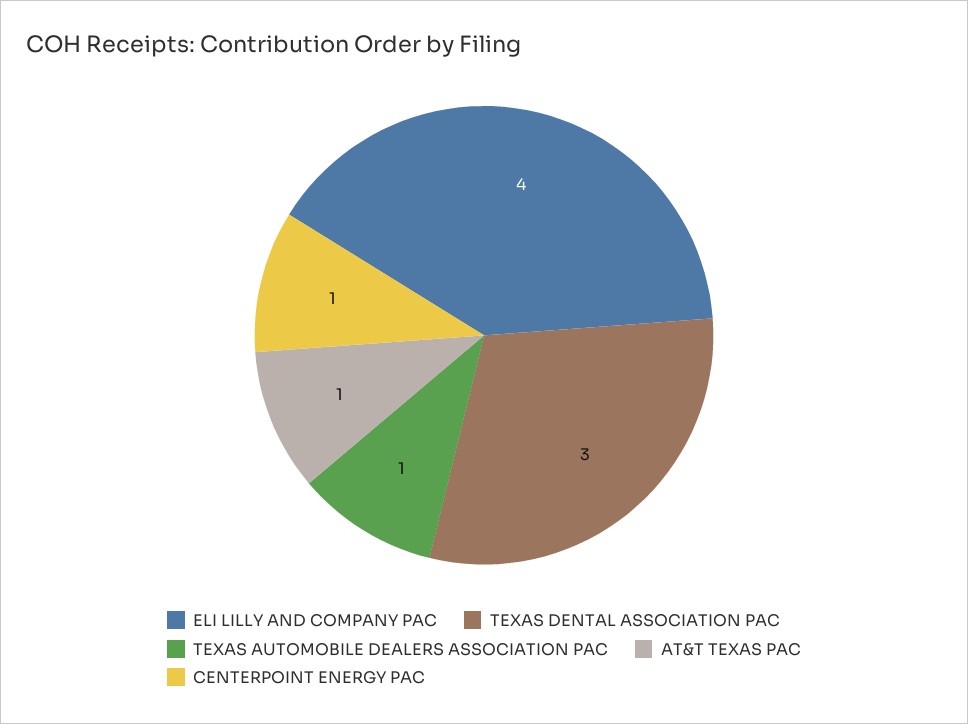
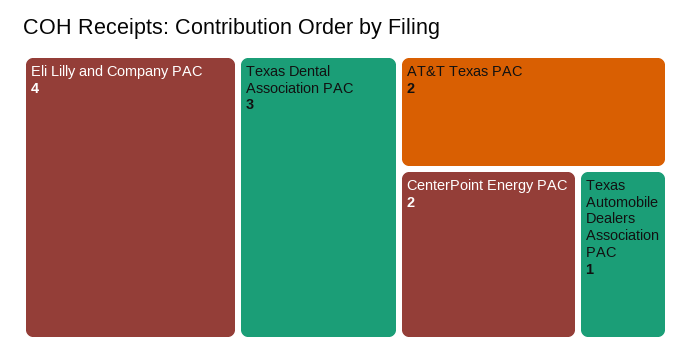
AT&T TEXAS PAC: 1 -> 2
CENTERPOINT ENERGY PAC: 1 -> 2

